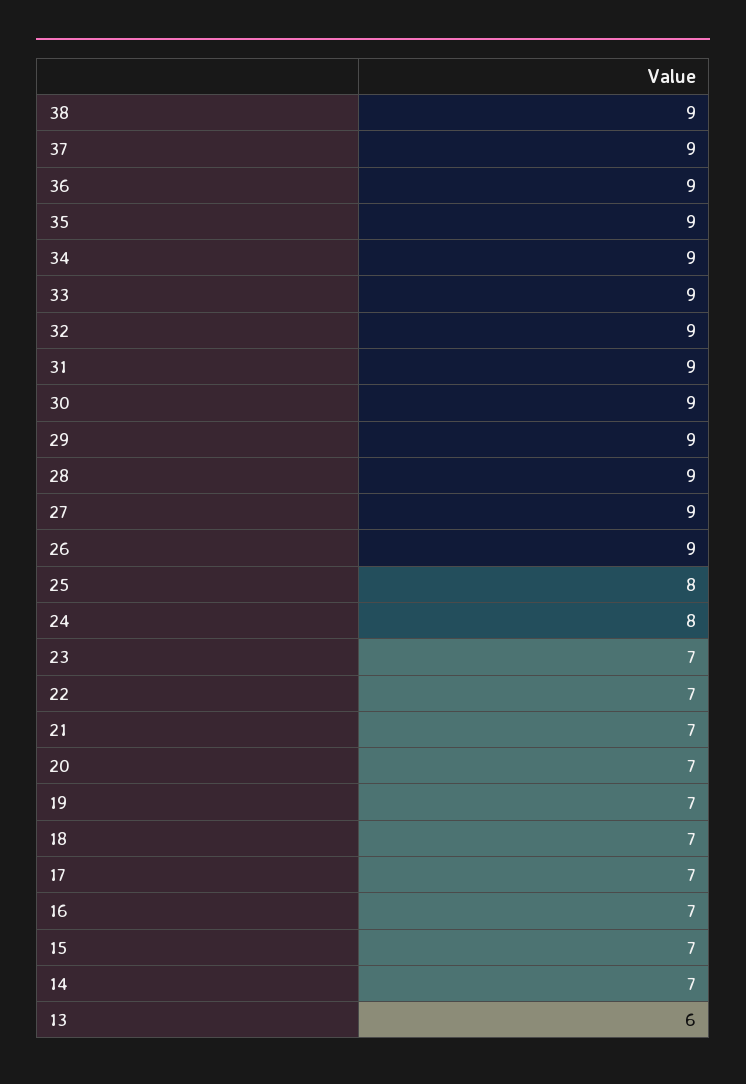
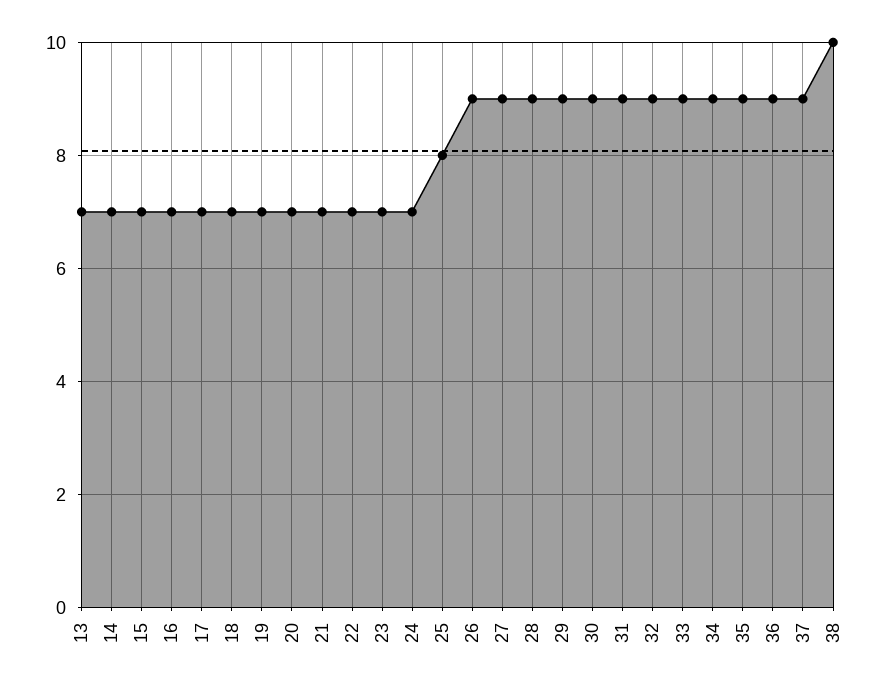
38: 9 -> 10
24: 8 -> 7
13: 6 -> 7

